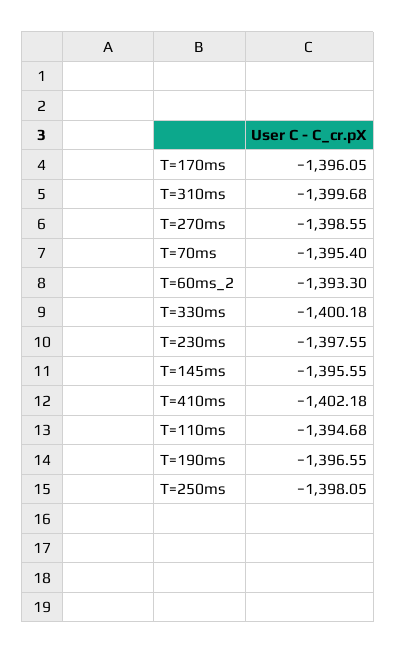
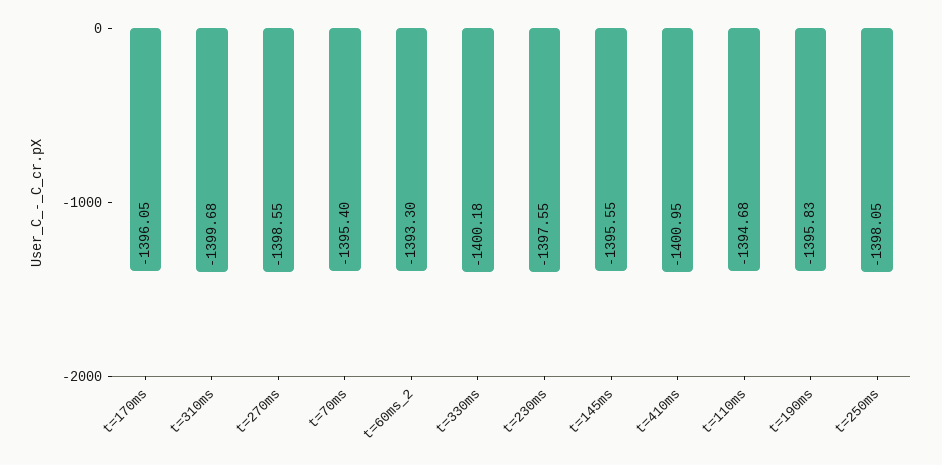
T=410ms: -1402.18 -> -1400.95
T=190ms: -1396.55 -> -1395.83

